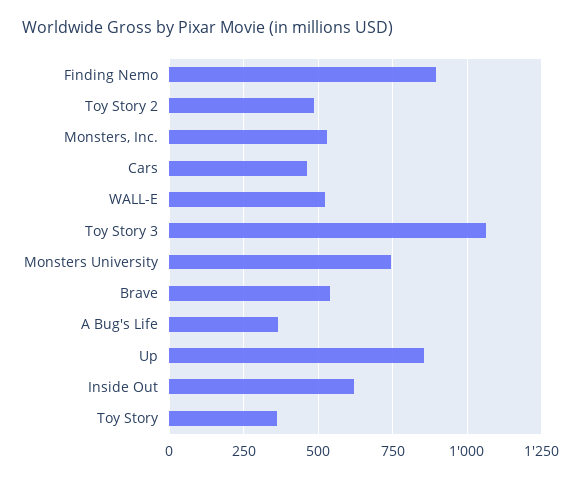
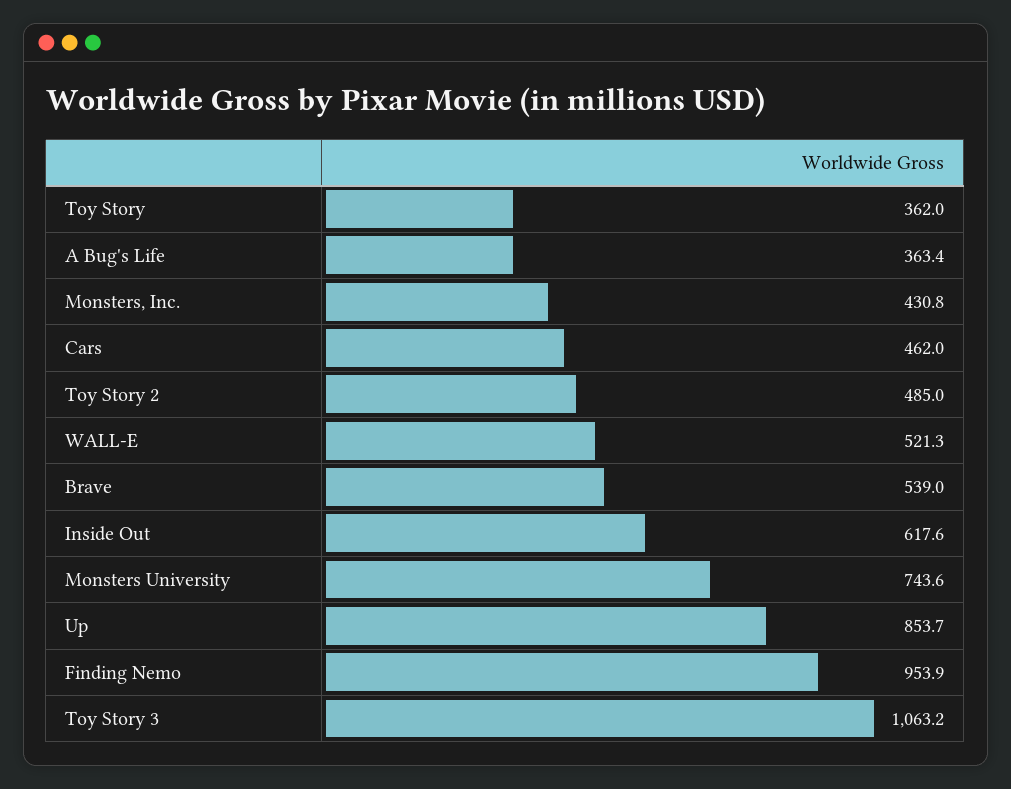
Finding Nemo: 900 -> 953.9
Monsters, Inc.: 525 -> 430.8

